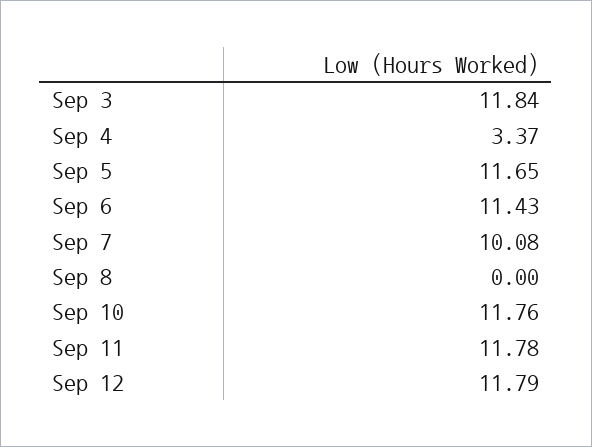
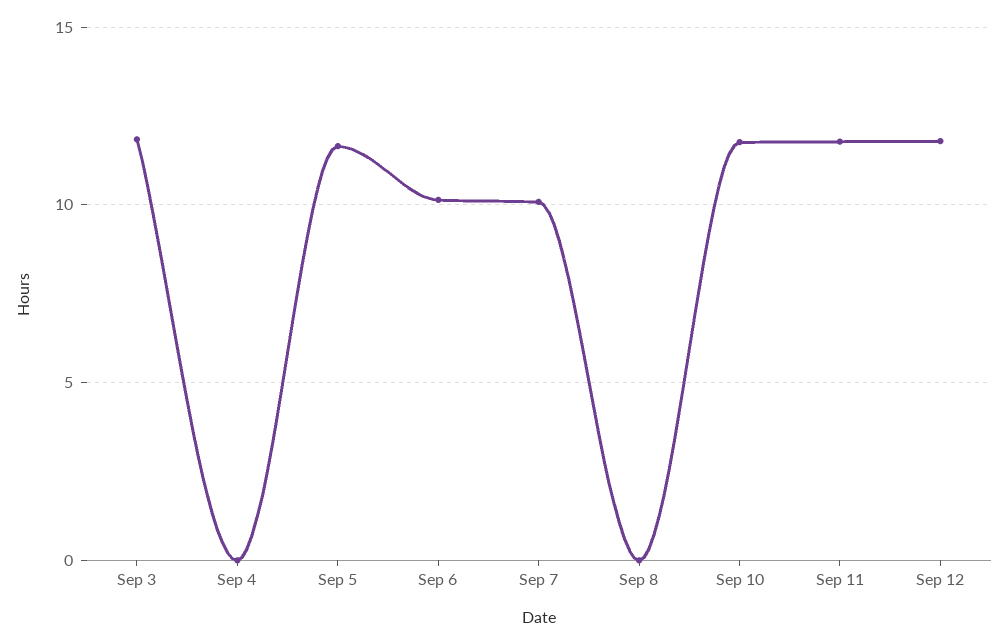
Sep 4: 3.37 -> 0
Sep 6: 11.43 -> 10

